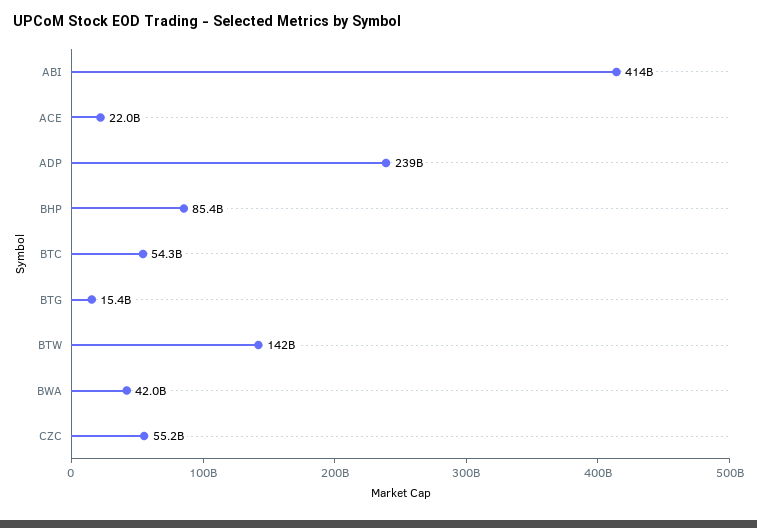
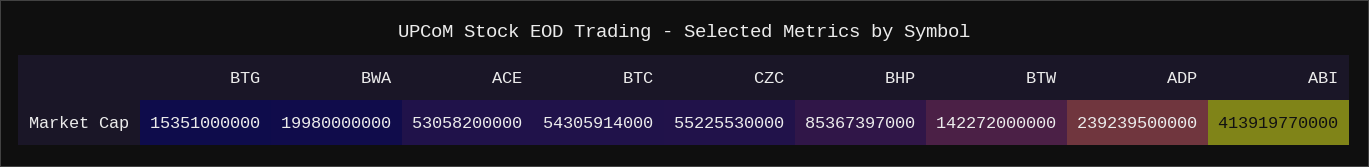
ACE: 22000000000 -> 53058200000
BWA: 42000000000 -> 19980000000

